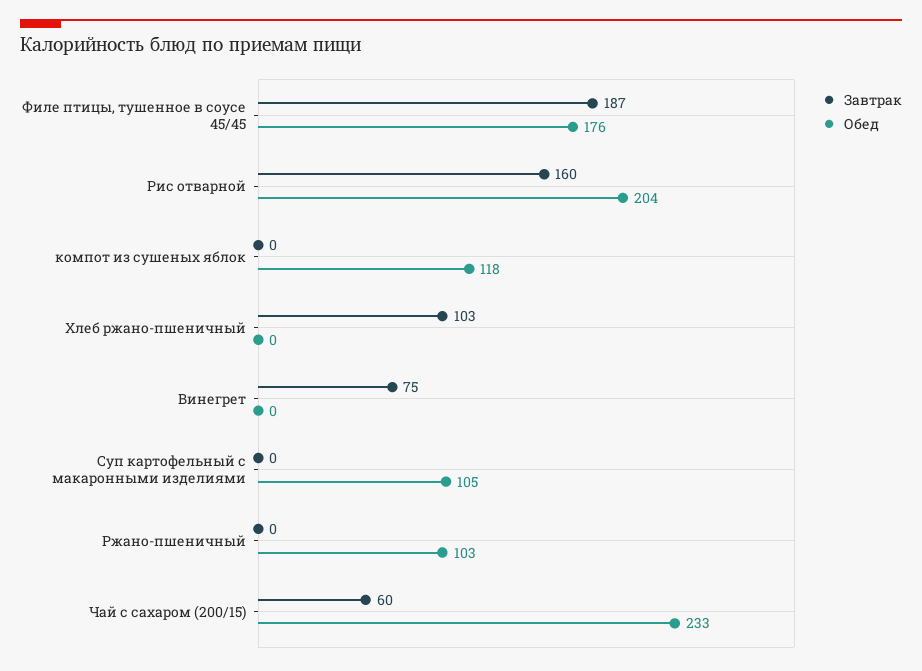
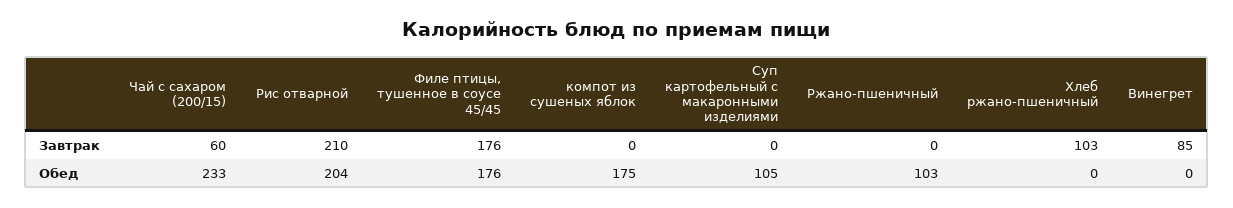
Завтрак, Филе птицы, тушенное в соусе 45/45: 187 -> 176
Завтрак, Рис отварной: 160 -> 210
Обед, компот из сушеных яблок: 118 -> 175
Завтрак, Винегрет: 75 -> 85

